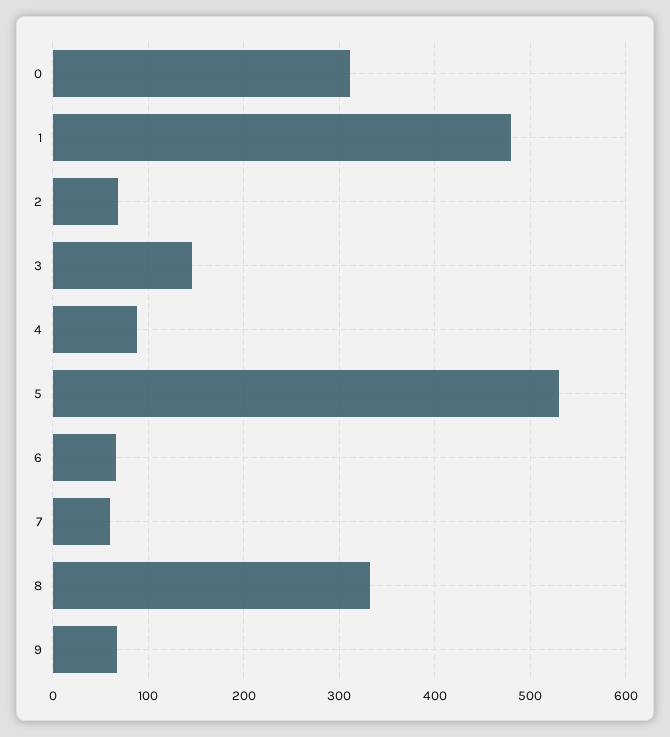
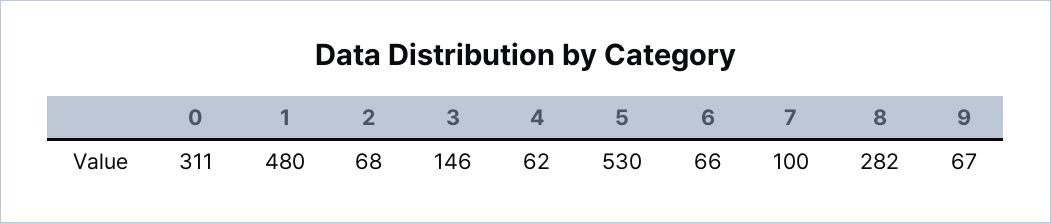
4: 90 -> 62
7: 60 -> 100
8: 330 -> 282

